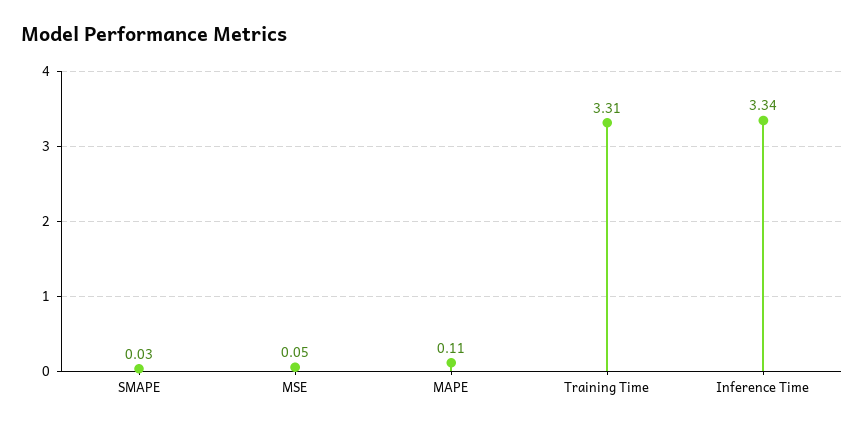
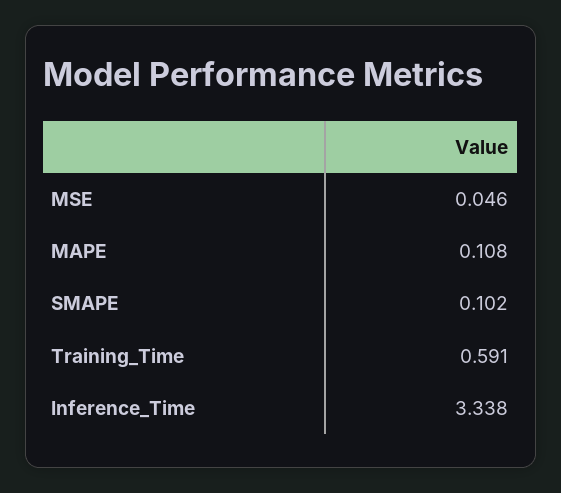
SMAPE: 0.03 -> 0.102
Training Time: 3.31 -> 0.591

